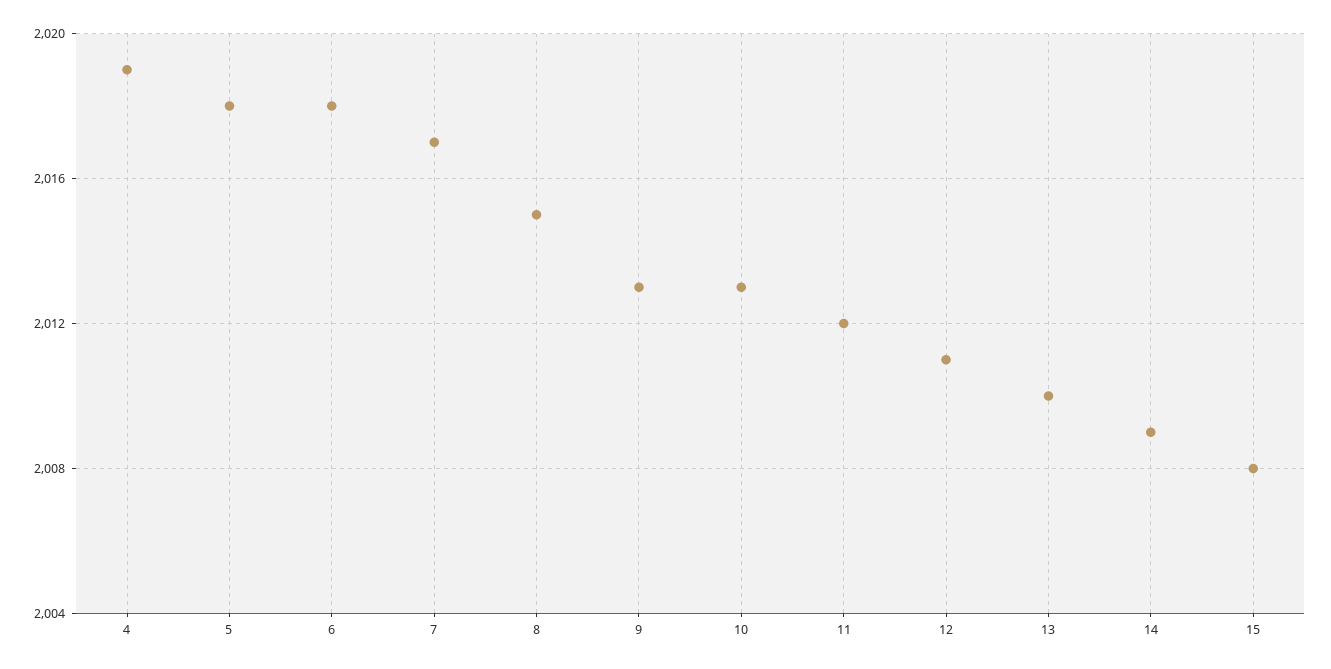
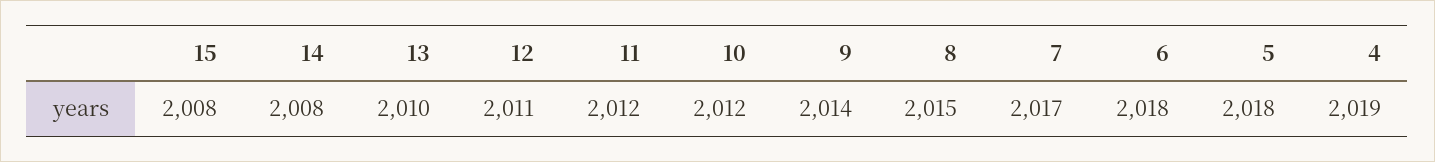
9: 2013 -> 2014
10: 2013 -> 2012
14: 2009 -> 2008

